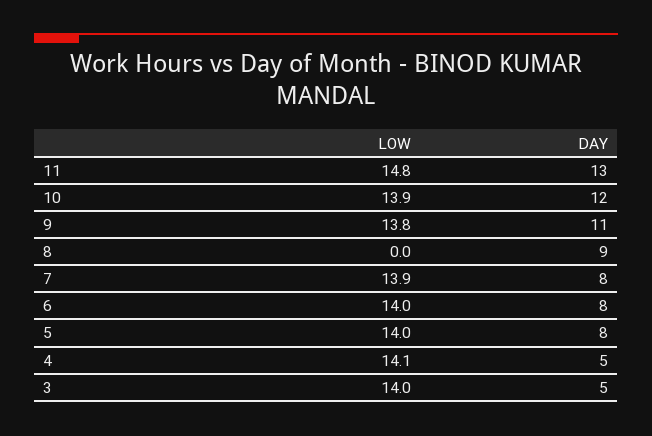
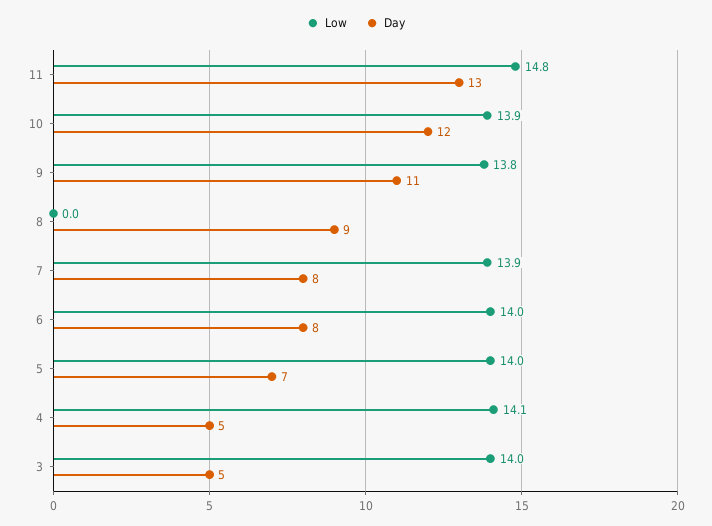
DAY, 5: 8 -> 7

